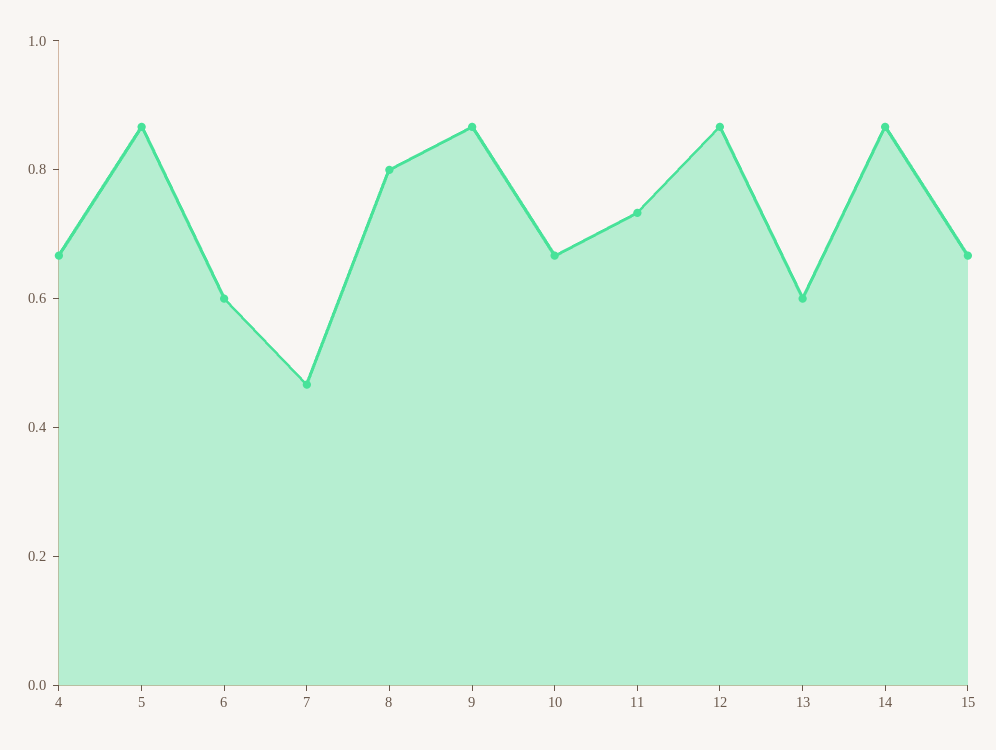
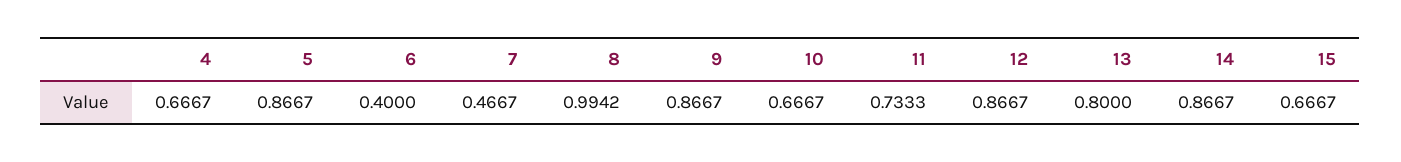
6: 0.6 -> 0.4
8: 0.8 -> 0.9942
13: 0.6 -> 0.8

